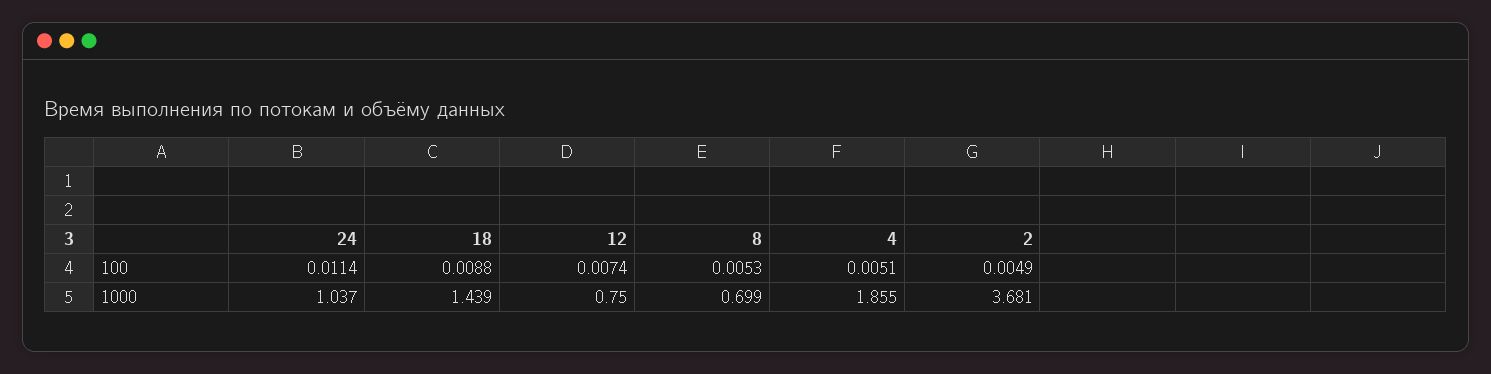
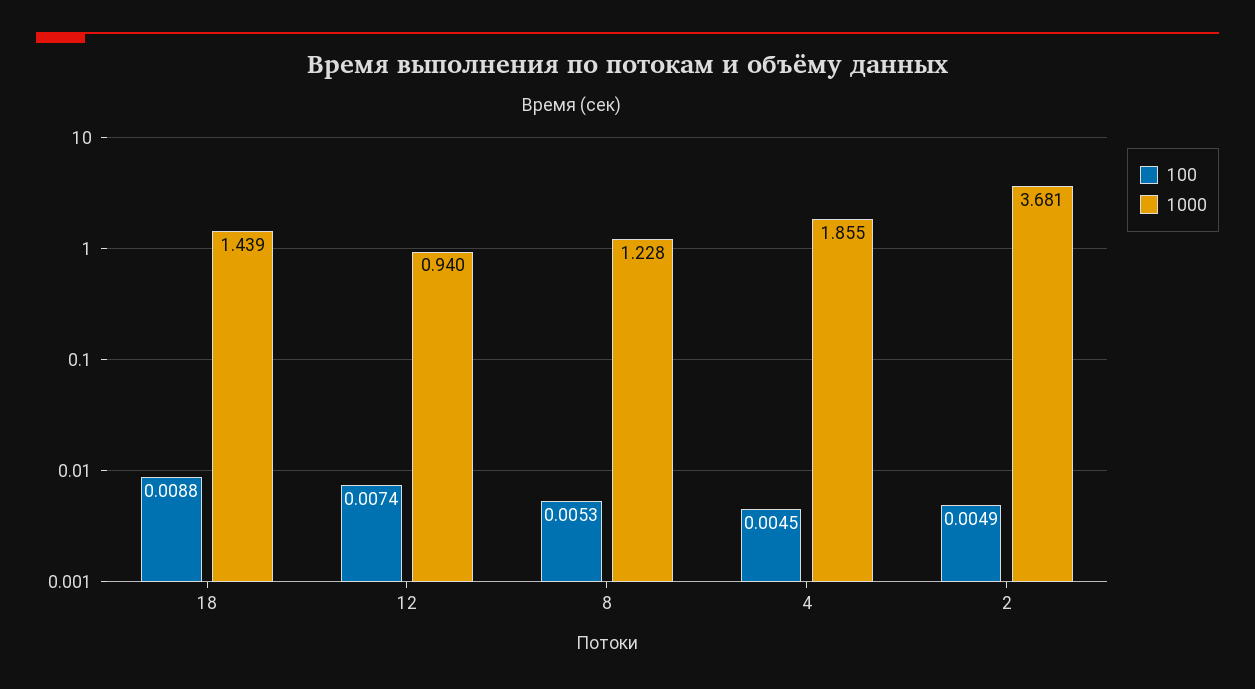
100, 24: 0.0114 -> none
100, 4: 0.0051 -> 0.0045
1000, 24: 1.037 -> none
1000, 12: 0.75 -> 0.94
1000, 8: 0.699 -> 1.228

